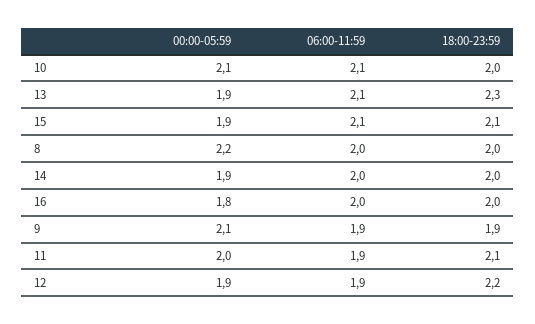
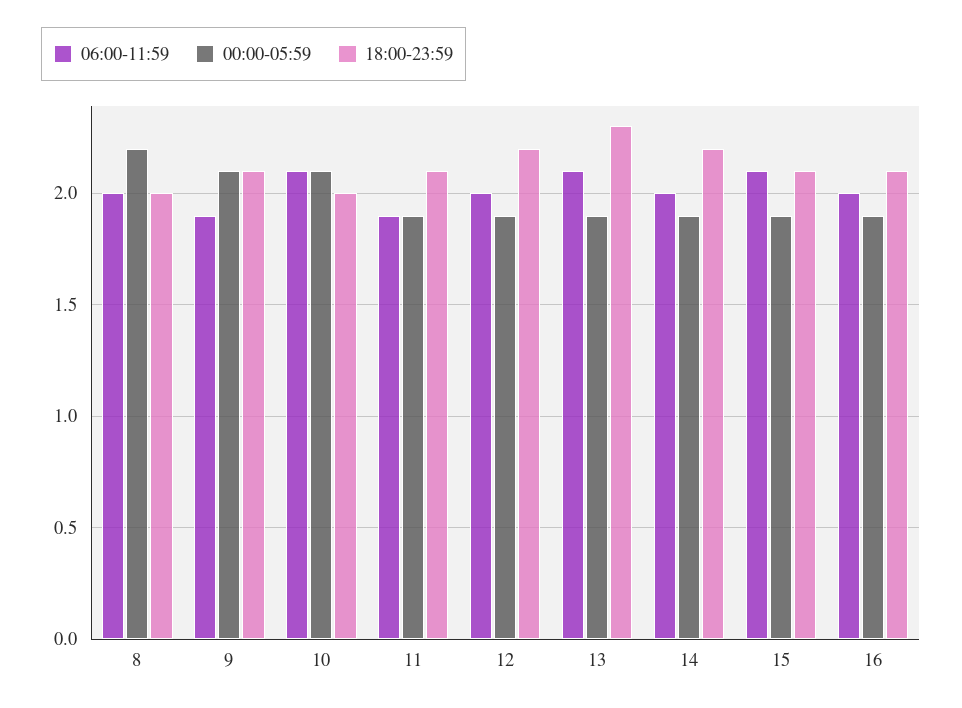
18:00-23:59, 14: 2 -> 2.2
00:00-05:59, 16: 1.8 -> 1.9
18:00-23:59, 16: 2 -> 2.1
18:00-23:59, 9: 1.9 -> 2.1
00:00-05:59, 11: 2 -> 1.9
06:00-11:59, 12: 1.9 -> 2

